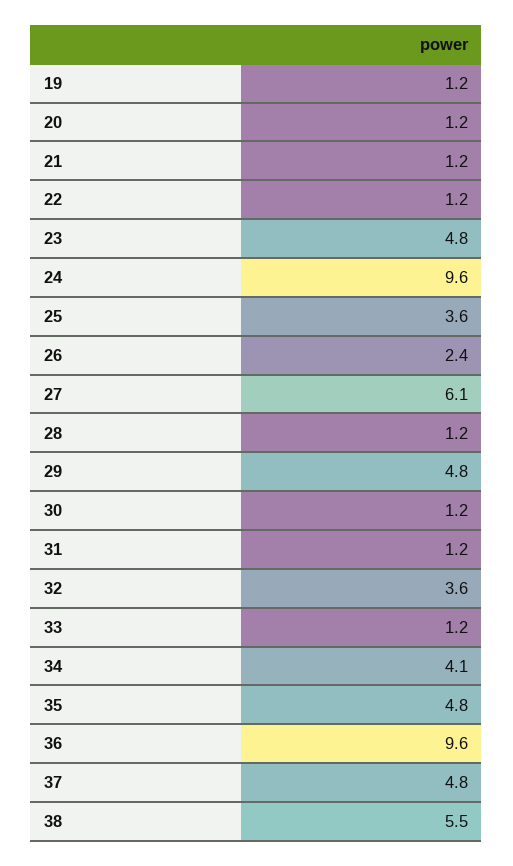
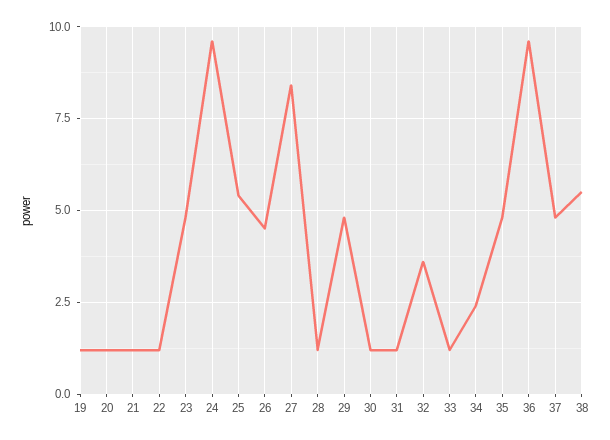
25: 3.6 -> 5.5
26: 2.4 -> 4.5
27: 6.1 -> 8.5
34: 4.1 -> 2.5

